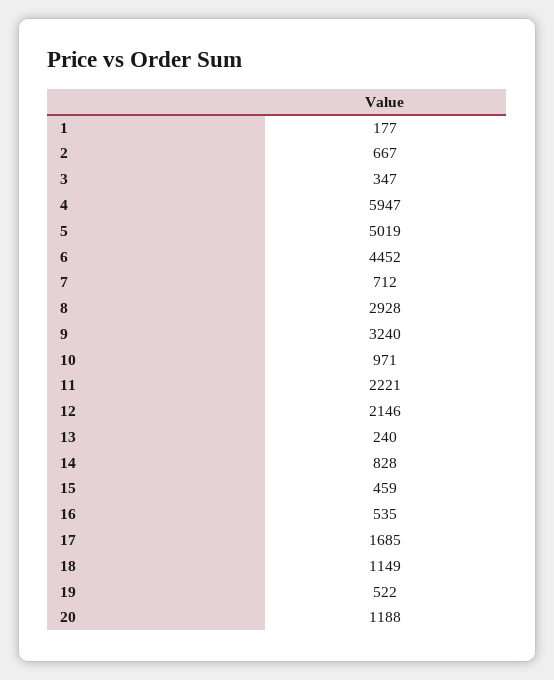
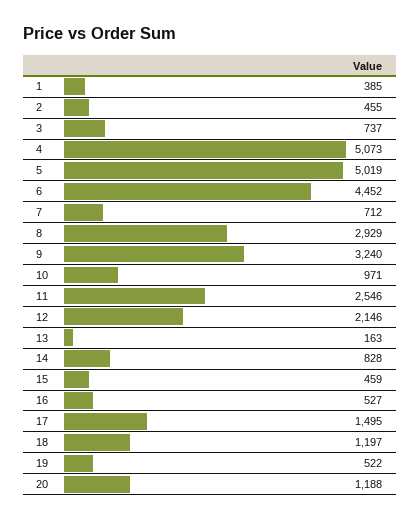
1: 177 -> 385
2: 667 -> 455
3: 347 -> 737
4: 5947 -> 5073
8: 2928 -> 2929
11: 2221 -> 2546
13: 240 -> 163
16: 535 -> 527
17: 1685 -> 1495
18: 1149 -> 1197

